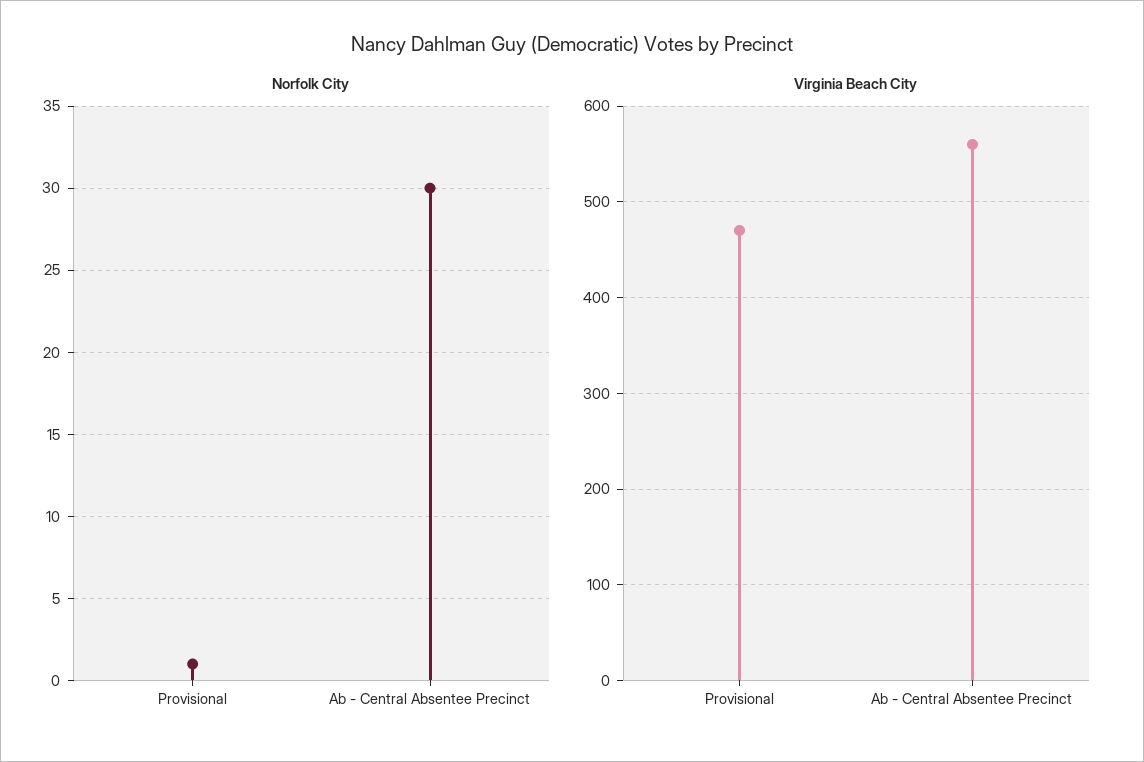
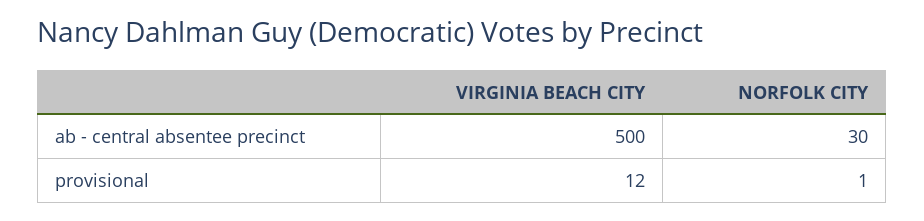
Virginia Beach City, Provisional: 470 -> 12
Virginia Beach City, Ab - Central Absentee Precinct: 560 -> 500

